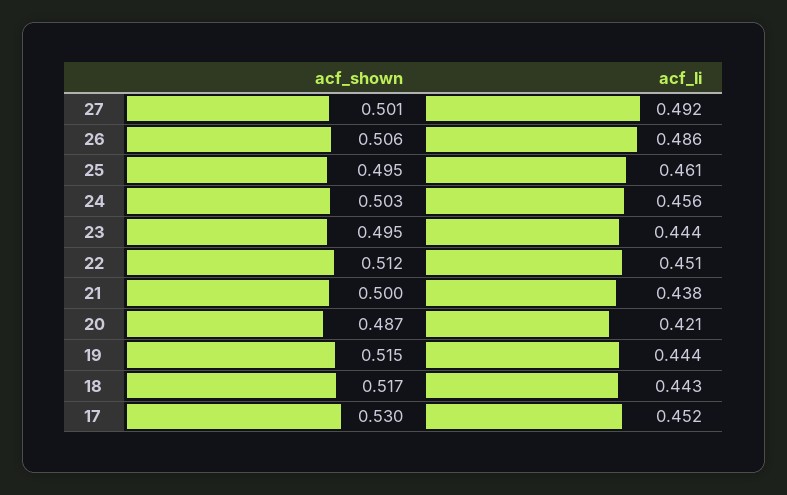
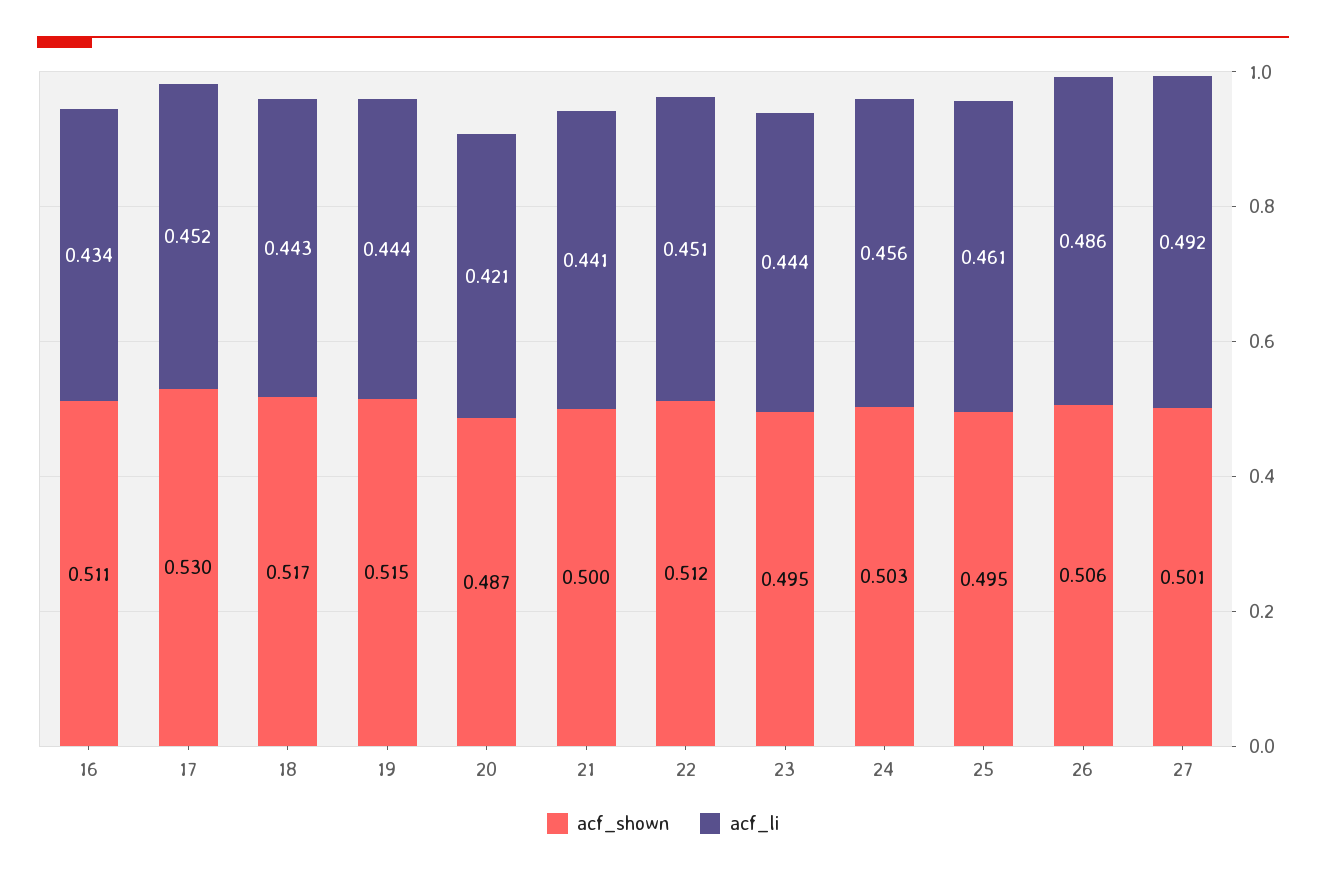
acf_li, 21: 0.438 -> 0.441
acf_shown, 16: none -> 0.511
acf_li, 16: none -> 0.434

